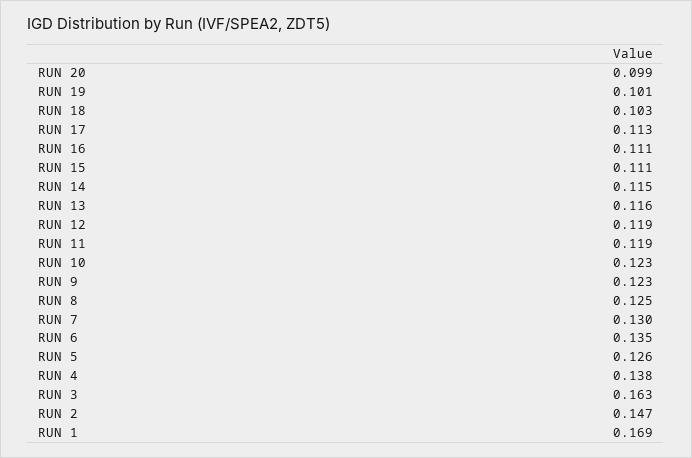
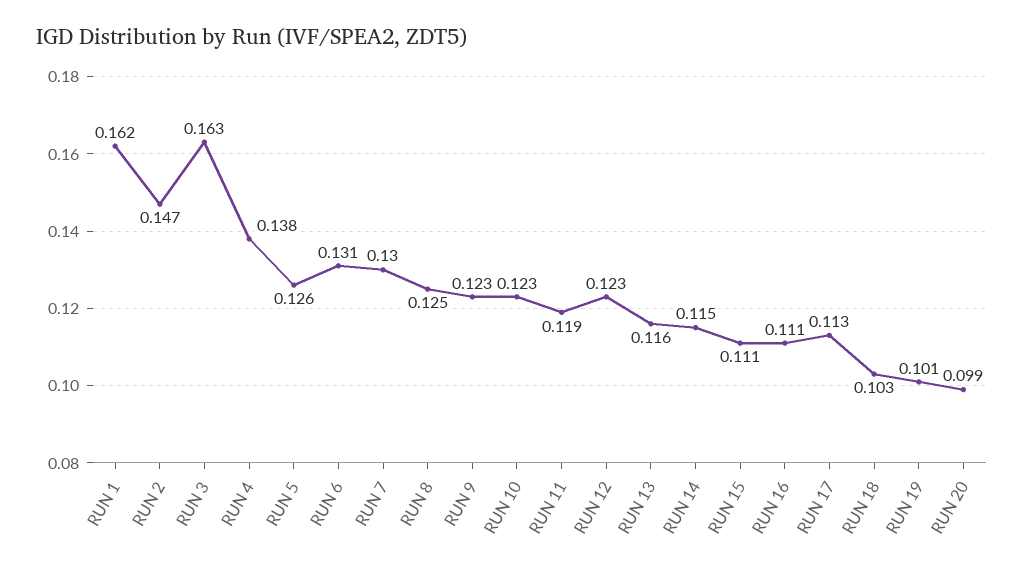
RUN 12: 0.119 -> 0.123
RUN 6: 0.135 -> 0.131
RUN 1: 0.169 -> 0.162

